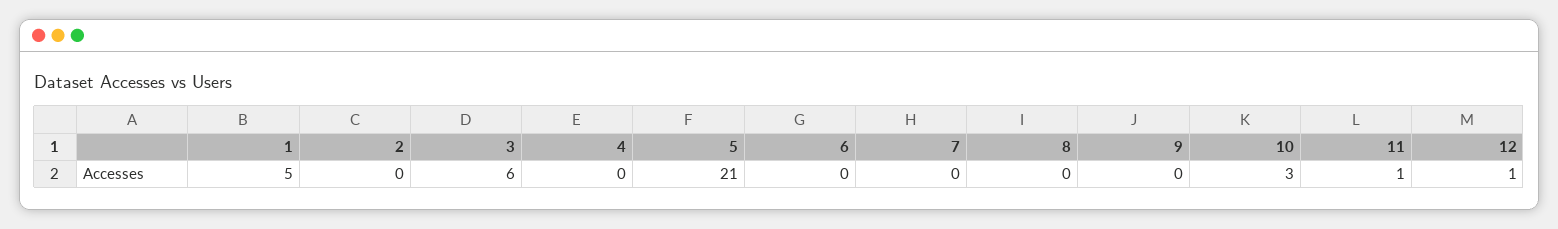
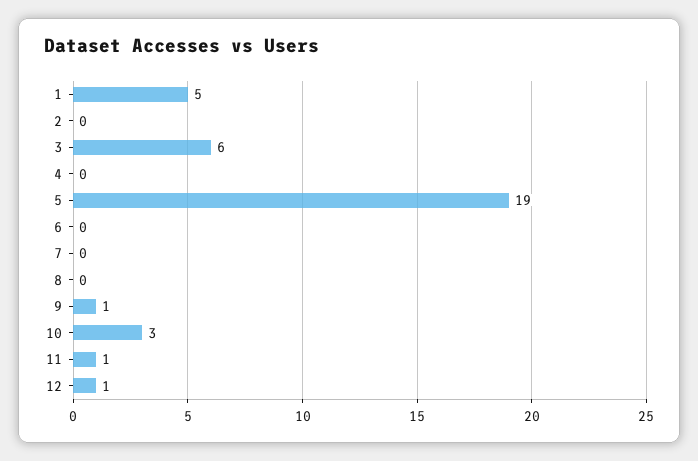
5: 21 -> 19
9: 0 -> 1

